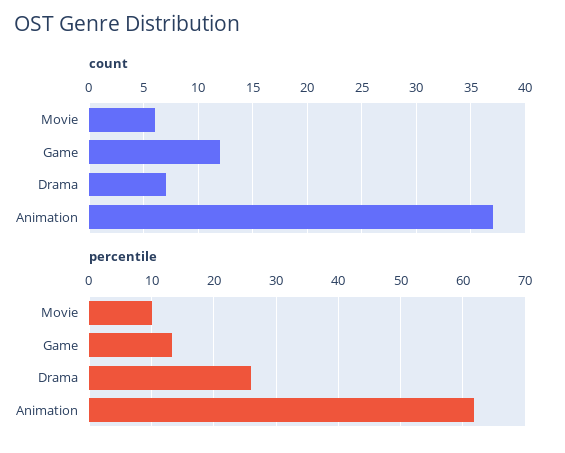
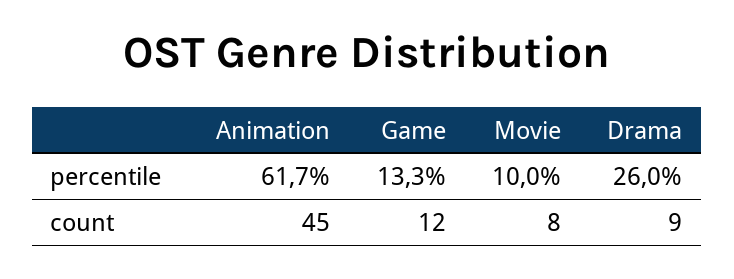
count, Movie: 6 -> 8
count, Drama: 7 -> 9
count, Animation: 37 -> 45

